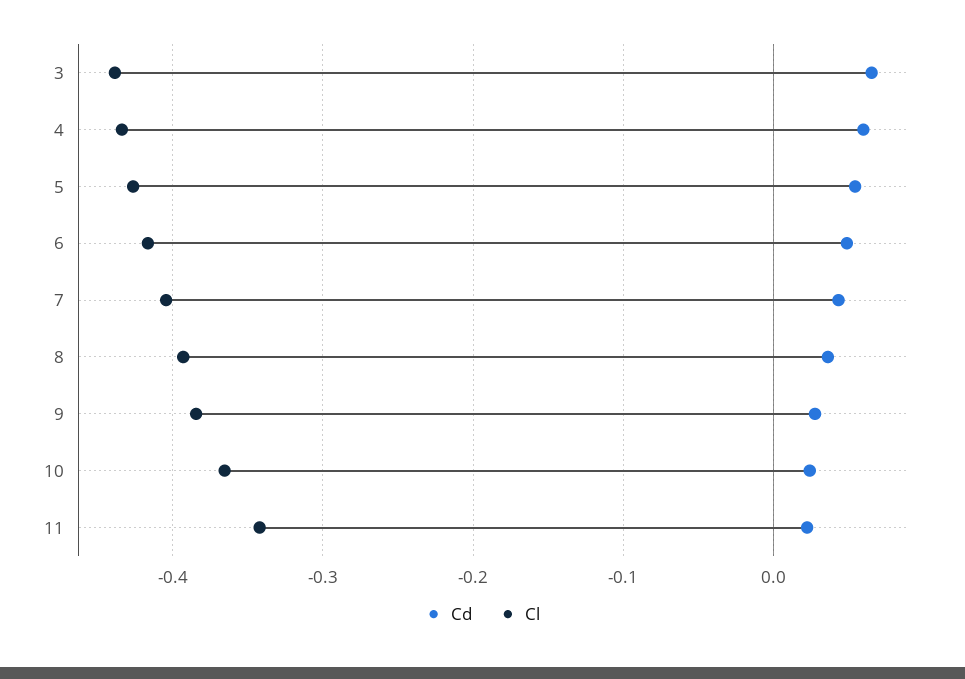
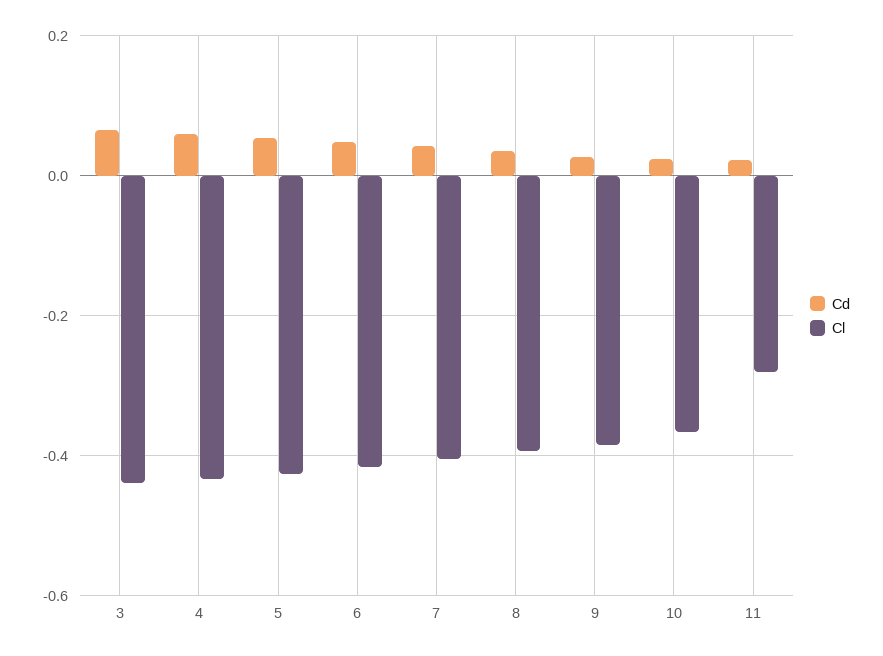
Cl, 11: -0.34 -> -0.28

